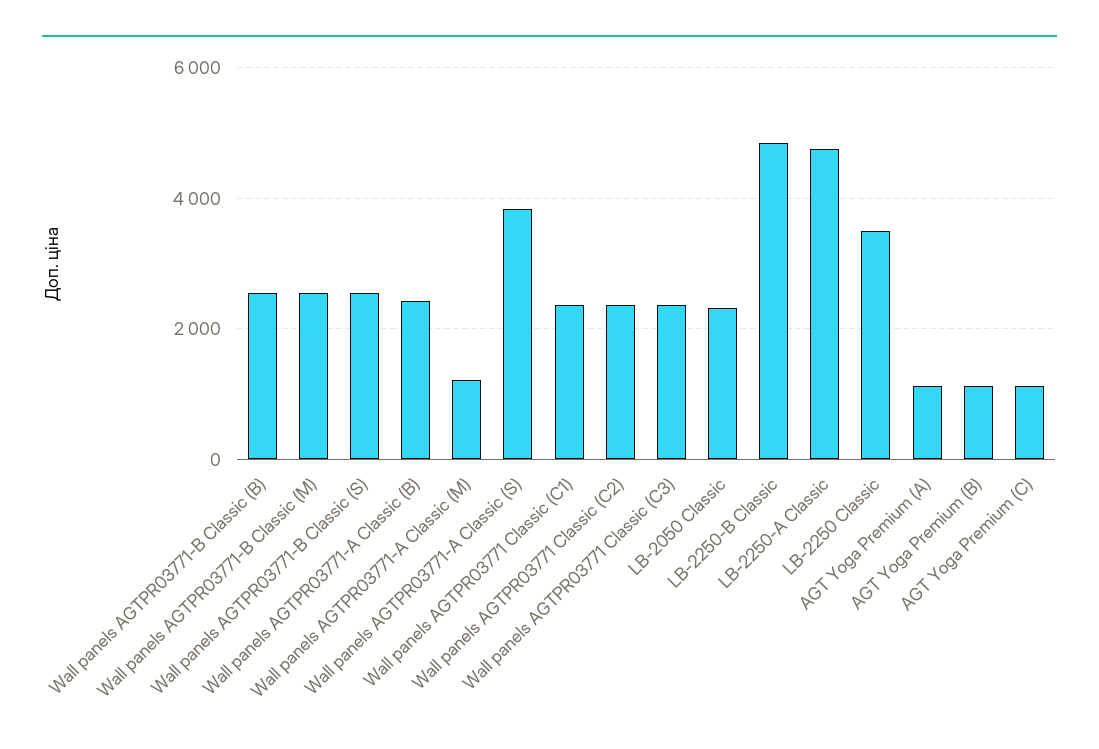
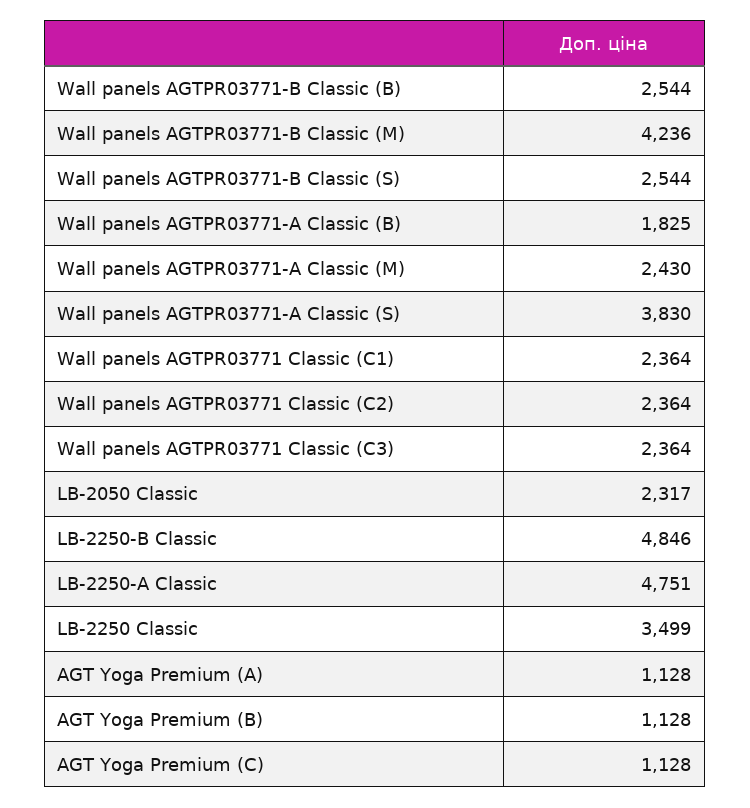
Wall panels AGTPR03771-B Classic (M): 2600 -> 4236
Wall panels AGTPR03771-A Classic (B): 2400 -> 1825
Wall panels AGTPR03771-A Classic (M): 1200 -> 2430

